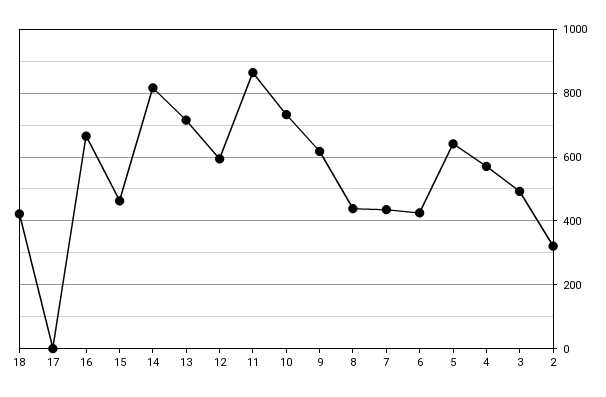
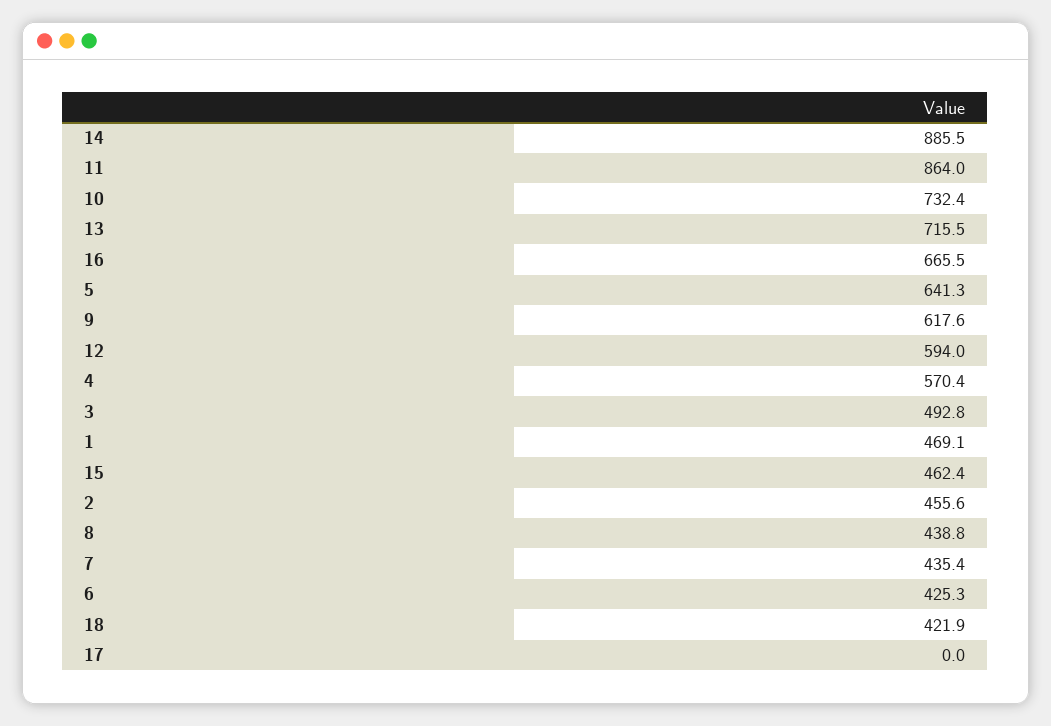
14: 820 -> 885.5
2: 320 -> 455.6
1: none -> 469.1

